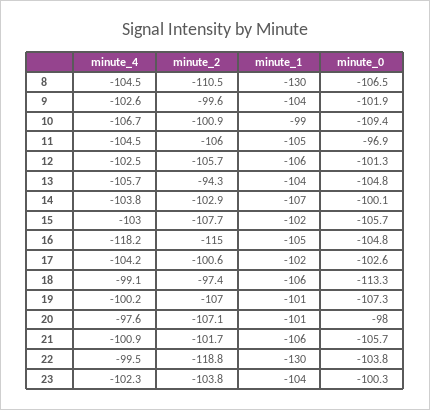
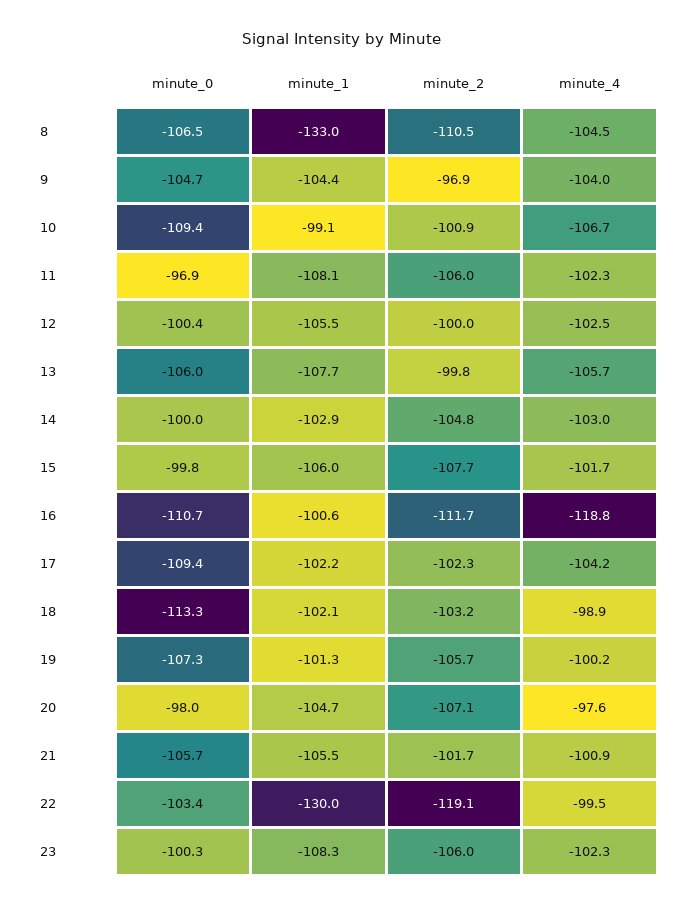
minute_1, 8: -130 -> -133
minute_4, 9: -102.6 -> -104
minute_2, 9: -99.6 -> -96.9
minute_0, 9: -101.9 -> -104.7
minute_4, 11: -104.5 -> -102.3
minute_1, 11: -105 -> -108.1
minute_2, 12: -105.7 -> -100
minute_0, 12: -101.3 -> -100.4
minute_2, 13: -94.3 -> -99.8
minute_1, 13: -104 -> -107.7
minute_0, 13: -104.8 -> -106
minute_4, 14: -103.8 -> -103
minute_2, 14: -102.9 -> -104.8
minute_1, 14: -107 -> -102.9
minute_0, 14: -100.1 -> -100
minute_4, 15: -103 -> -101.7
minute_1, 15: -102 -> -106
minute_0, 15: -105.7 -> -99.8
minute_4, 16: -118.2 -> -118.8
minute_2, 16: -115 -> -111.7
minute_1, 16: -105 -> -100.6
minute_0, 16: -104.8 -> -110.7
minute_2, 17: -100.6 -> -102.3
minute_0, 17: -102.6 -> -109.4
minute_4, 18: -99.1 -> -98.9
minute_2, 18: -97.4 -> -103.2
minute_1, 18: -106 -> -102.1
minute_2, 19: -107 -> -105.7
minute_1, 20: -101 -> -104.7
minute_2, 22: -118.8 -> -119.1
minute_0, 22: -103.8 -> -103.4
minute_2, 23: -103.8 -> -106
minute_1, 23: -104 -> -108.3

